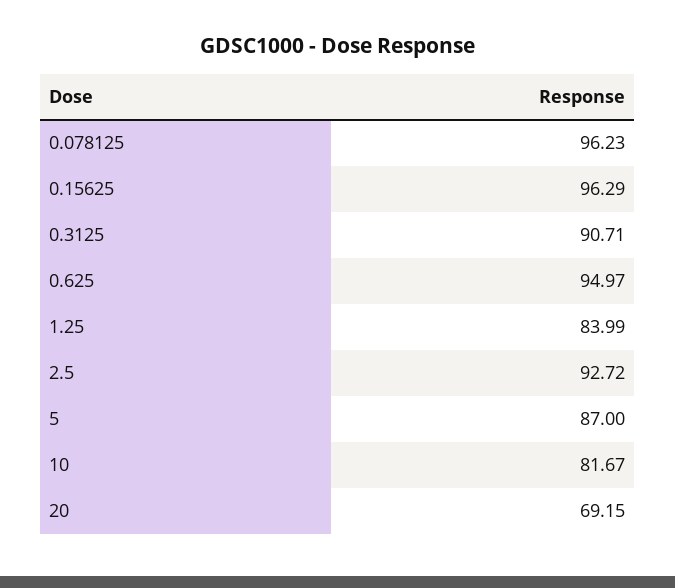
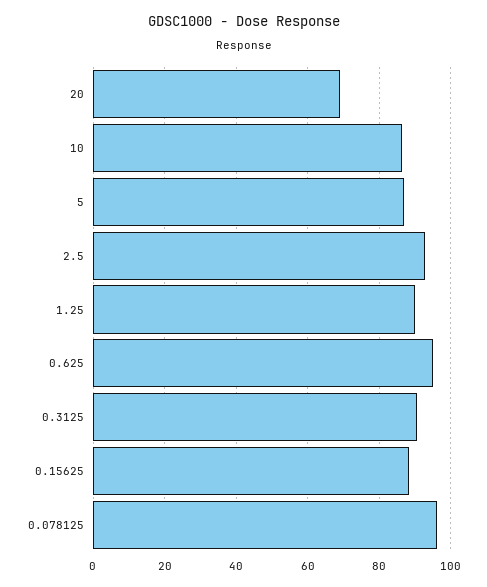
0.15625: 96.29 -> 88
1.25: 83.99 -> 90
10: 81.67 -> 86

